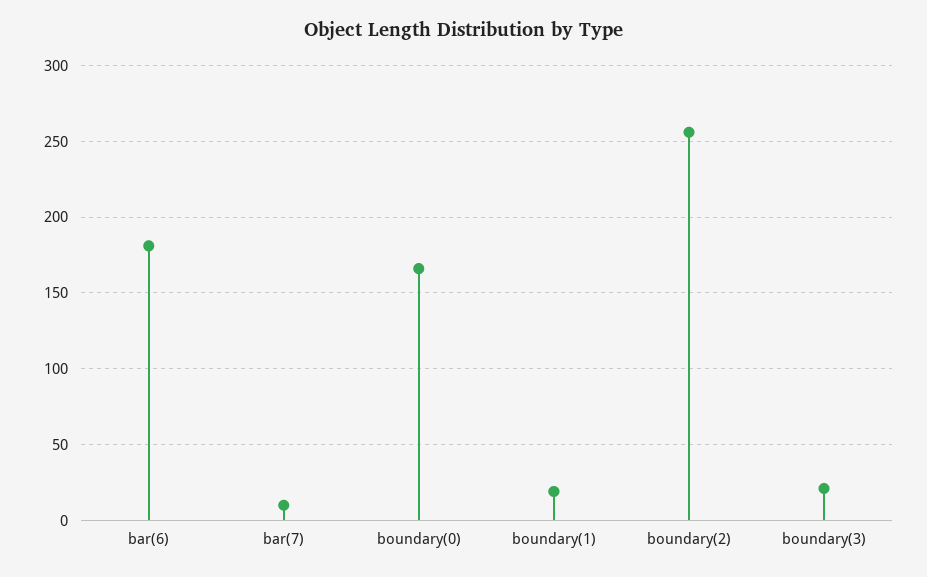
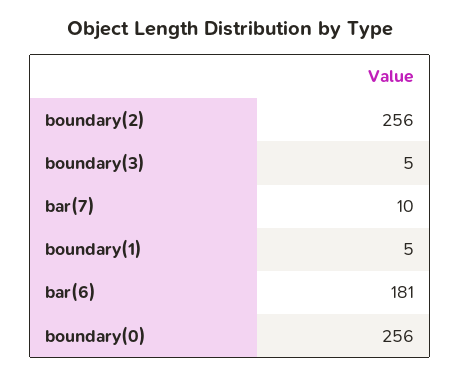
boundary(0): 165 -> 256
boundary(1): 20 -> 5
boundary(3): 20 -> 5

